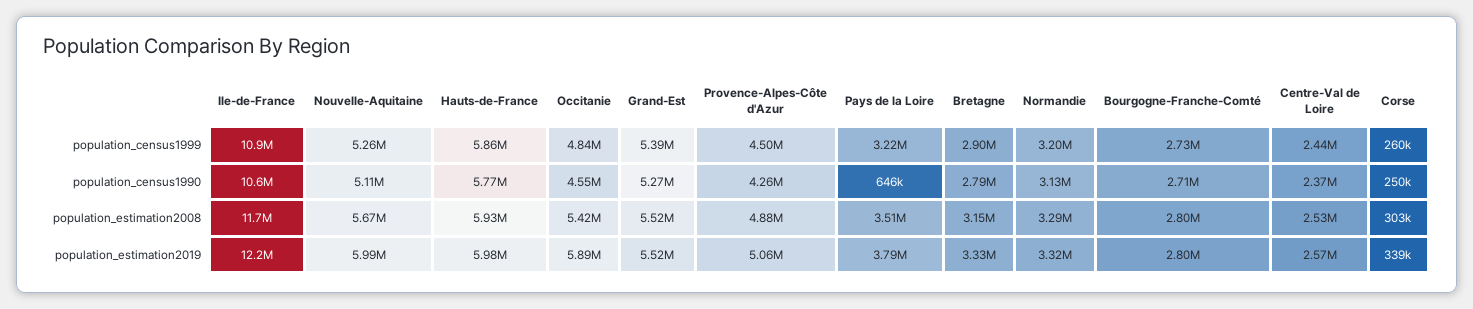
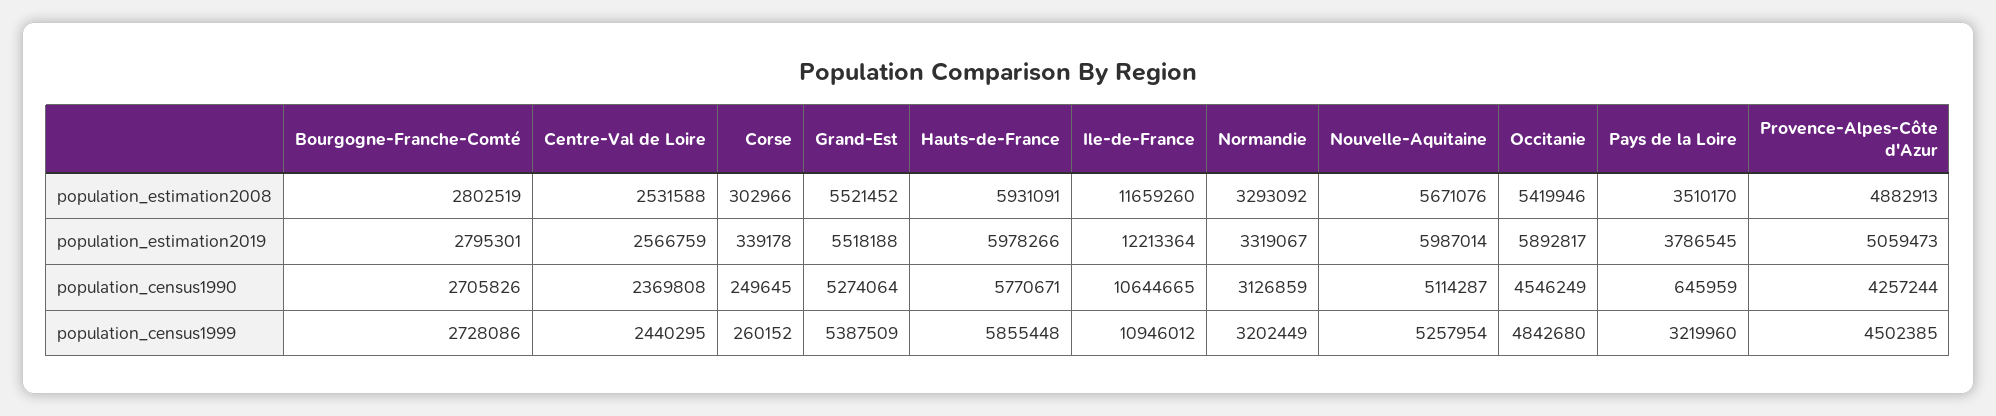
Bretagne, population_census1999: 2900000 -> none
Bretagne, population_census1990: 2790000 -> none
Bretagne, population_estimation2008: 3150000 -> none
Bretagne, population_estimation2019: 3330000 -> none

